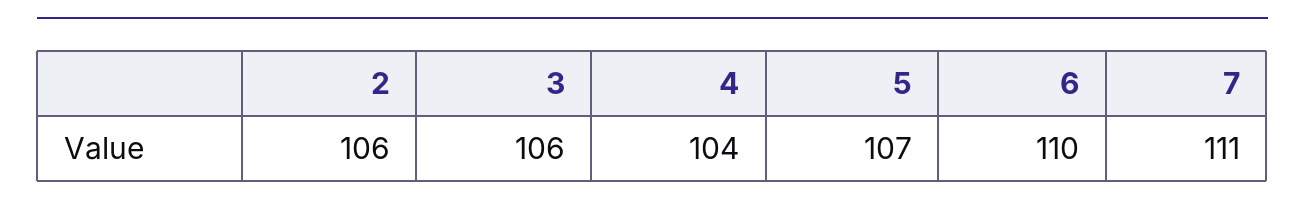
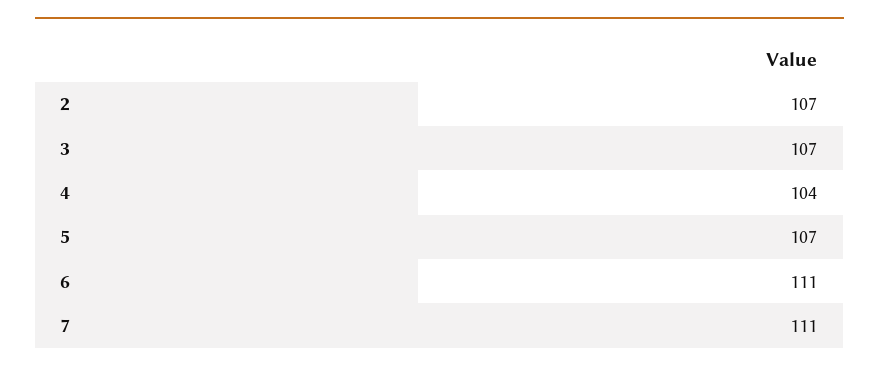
2: 106 -> 107
3: 106 -> 107
6: 110 -> 111

